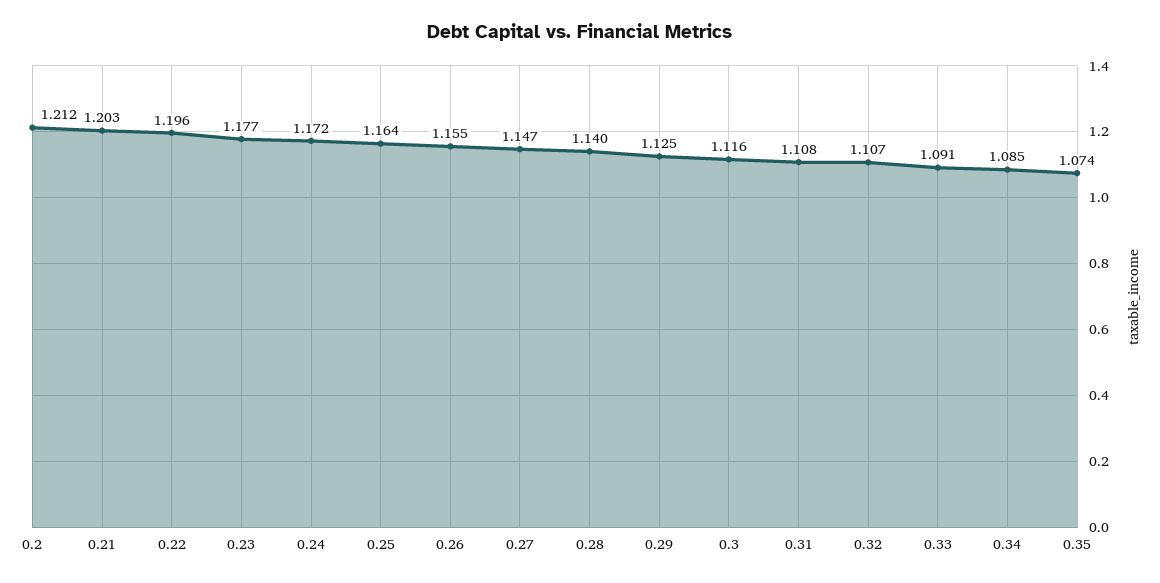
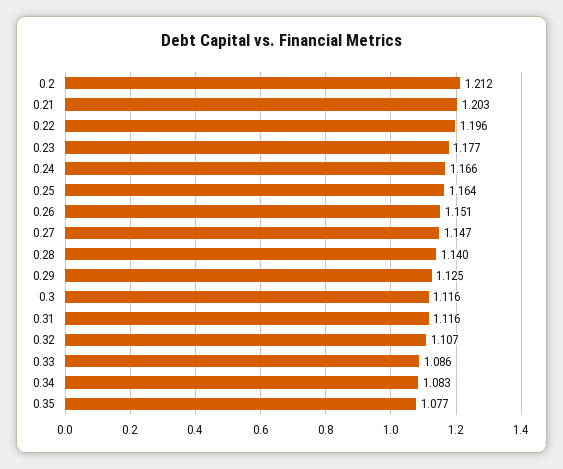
0.24: 1.172 -> 1.166
0.26: 1.155 -> 1.151
0.31: 1.108 -> 1.116
0.33: 1.091 -> 1.086
0.34: 1.085 -> 1.083
0.35: 1.074 -> 1.077

